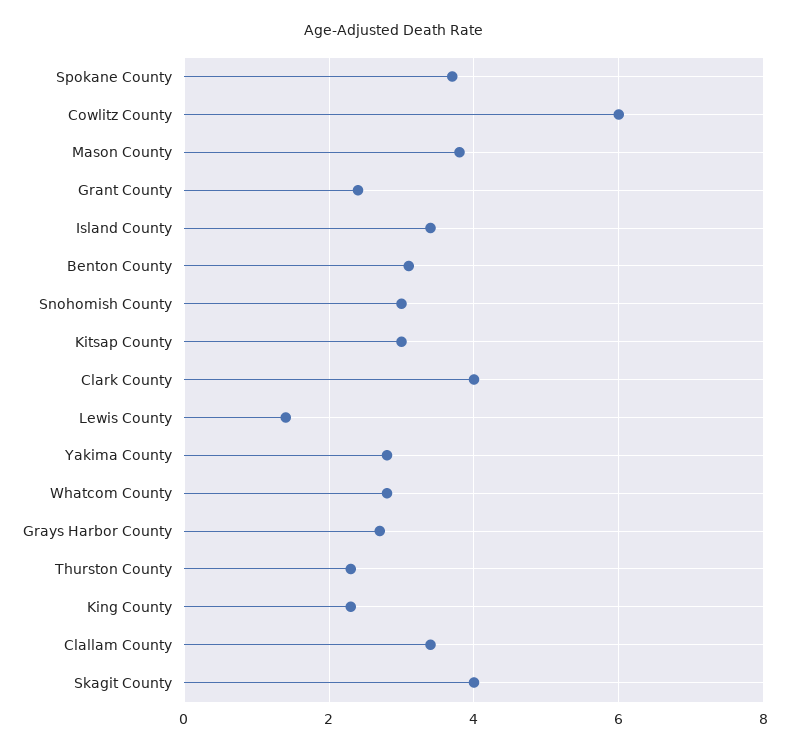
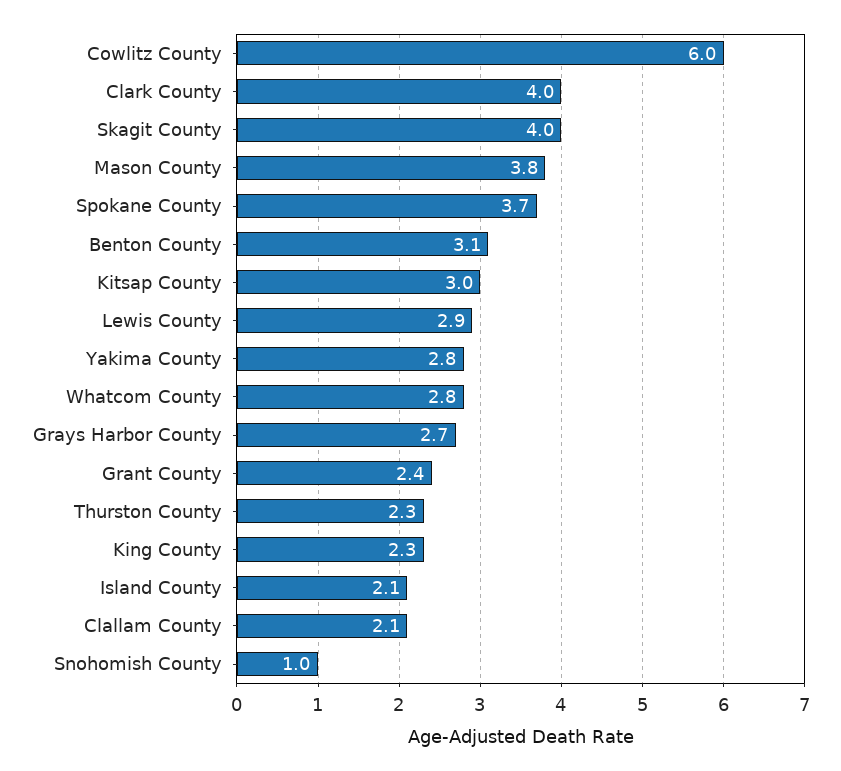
Island County: 3.5 -> 2.1
Snohomish County: 3 -> 1
Lewis County: 1.5 -> 2.9
Clallam County: 3.5 -> 2.1

